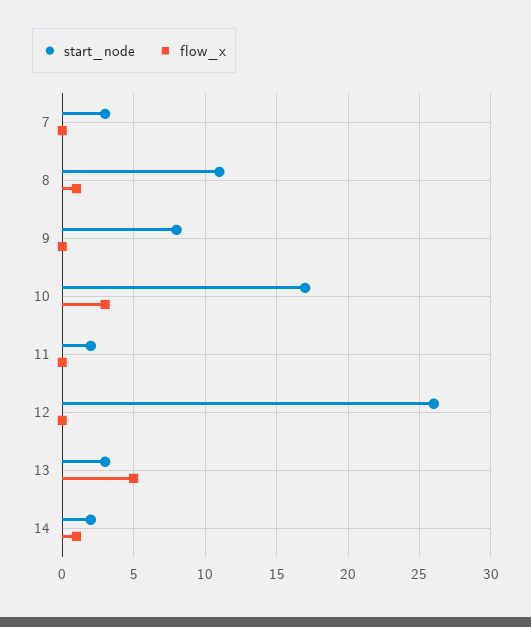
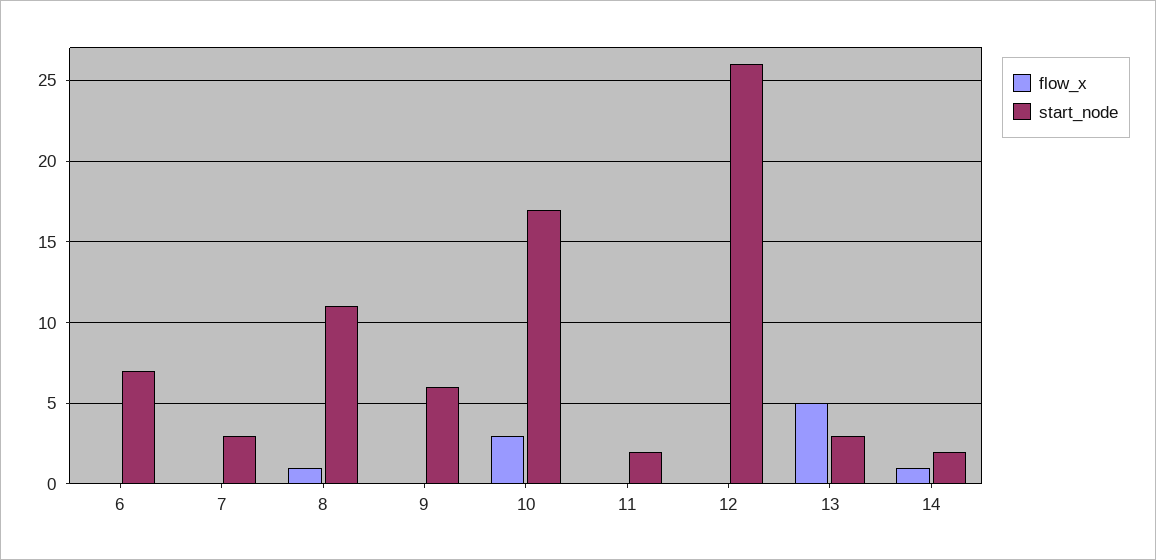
start_node, 9: 8 -> 6
flow_x, 6: none -> 0
start_node, 6: none -> 7

